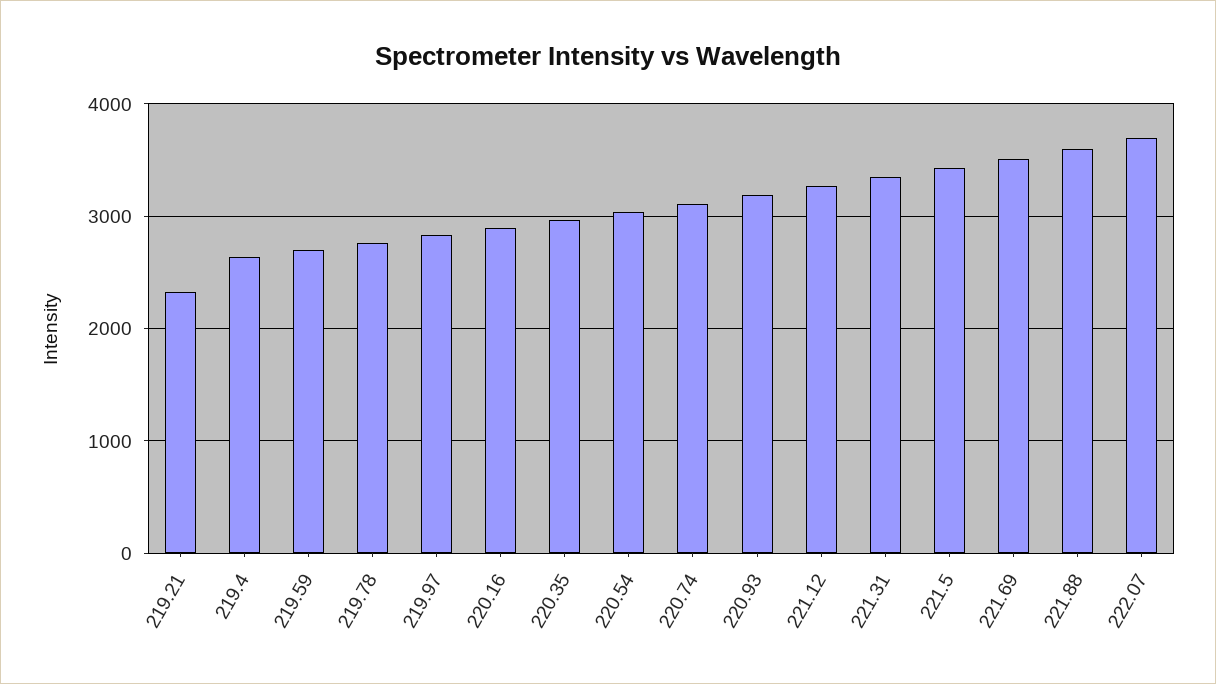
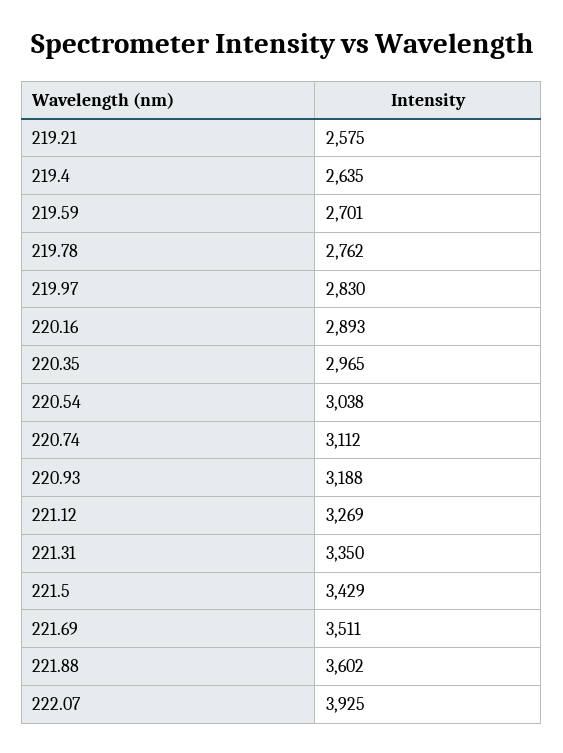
219.21: 2300 -> 2575
222.07: 3700 -> 3925

